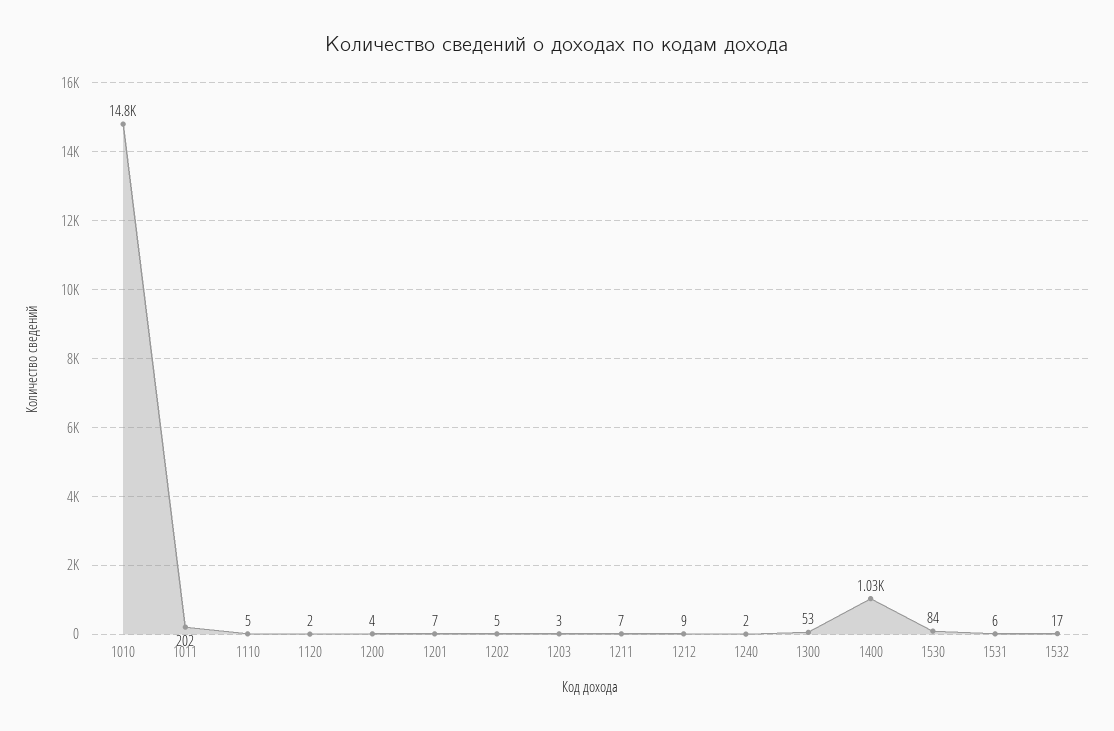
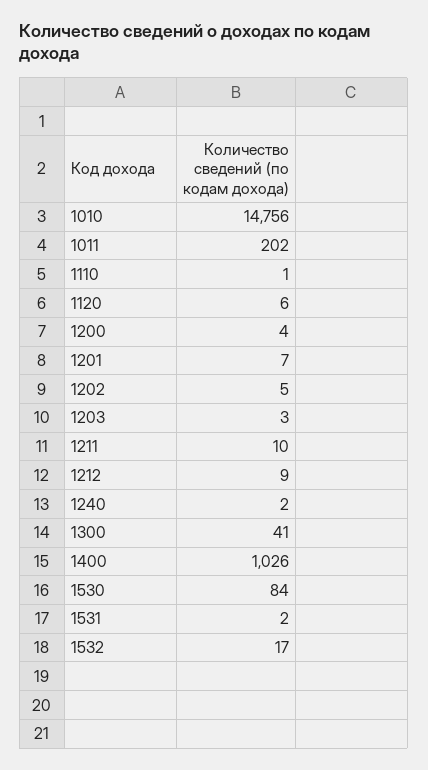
1110: 5 -> 1
1120: 2 -> 6
1211: 7 -> 10
1300: 53 -> 41
1531: 6 -> 2

